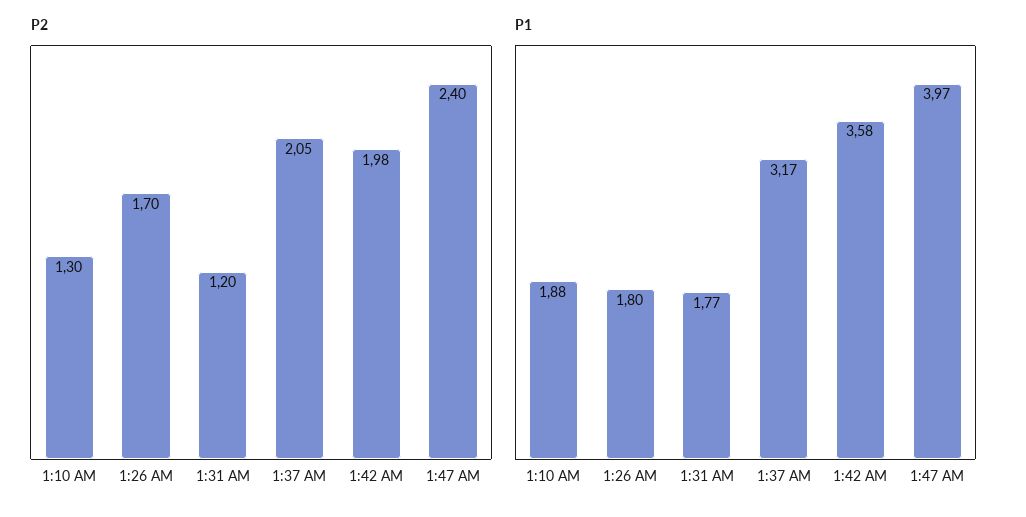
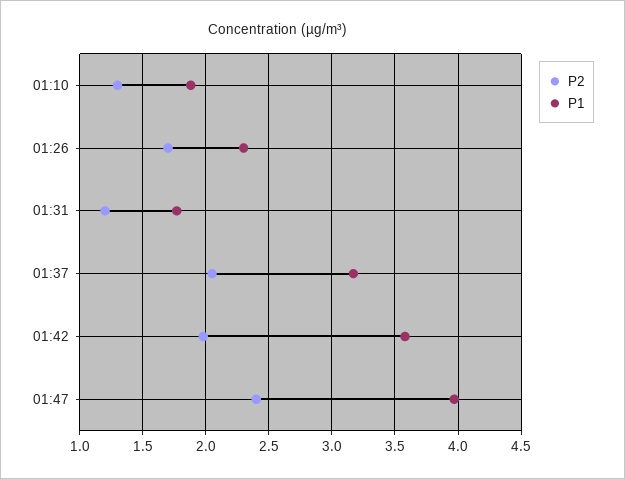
P1, 1:26 AM: 1.8 -> 2.3

